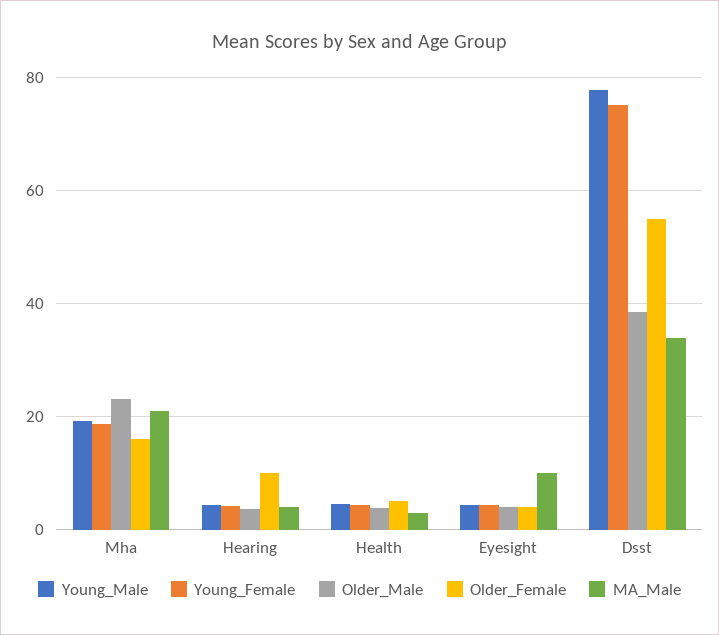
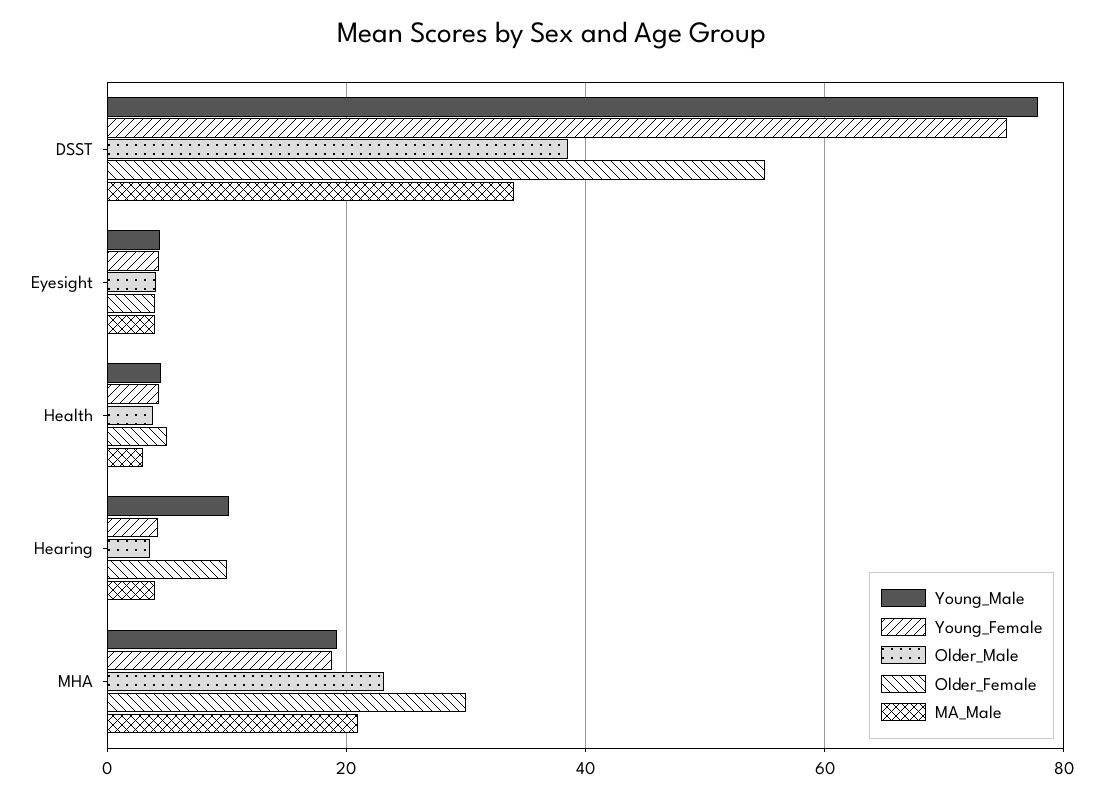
Older_Female, Mha: 16 -> 30
Young_Male, Hearing: 4 -> 10
MA_Male, Eyesight: 10 -> 4

